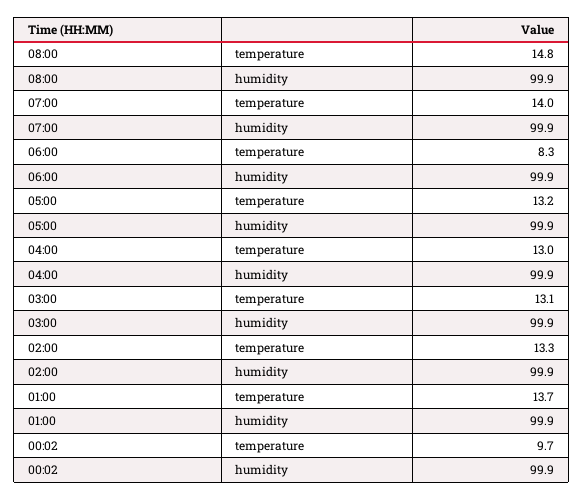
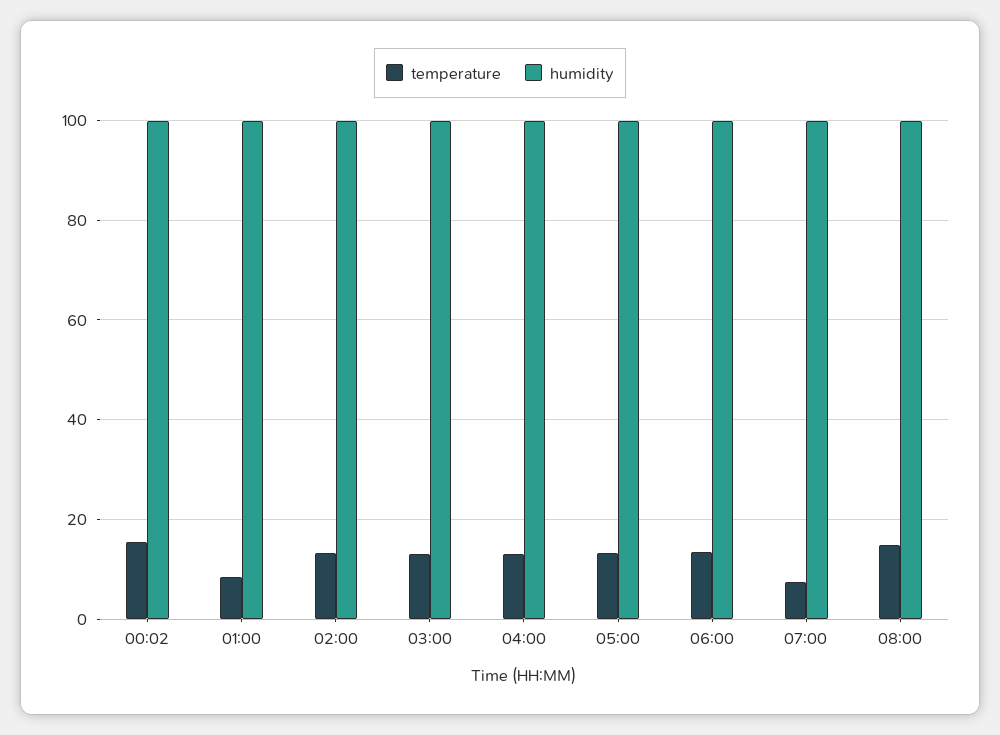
temperature, 07:00: 14 -> 8
temperature, 06:00: 8.3 -> 14
temperature, 01:00: 13.7 -> 8
temperature, 00:02: 9.7 -> 16

